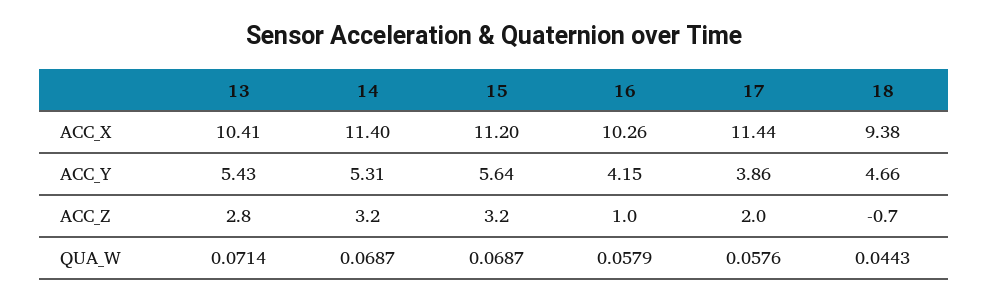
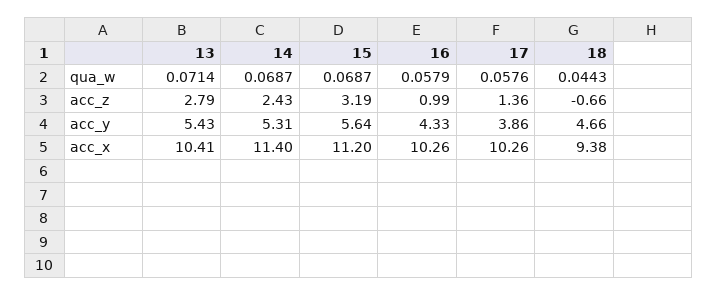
17, ACC_X: 11.44 -> 10.26
16, ACC_Y: 4.15 -> 4.33
14, ACC_Z: 3.2 -> 2.43
17, ACC_Z: 2 -> 1.36

